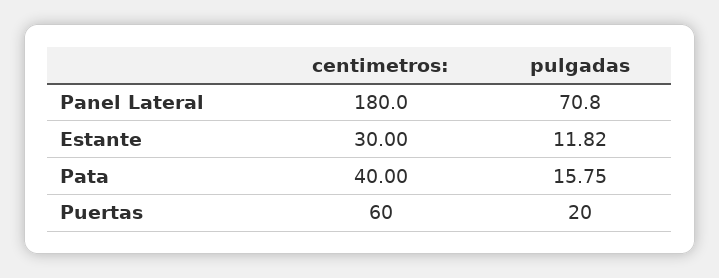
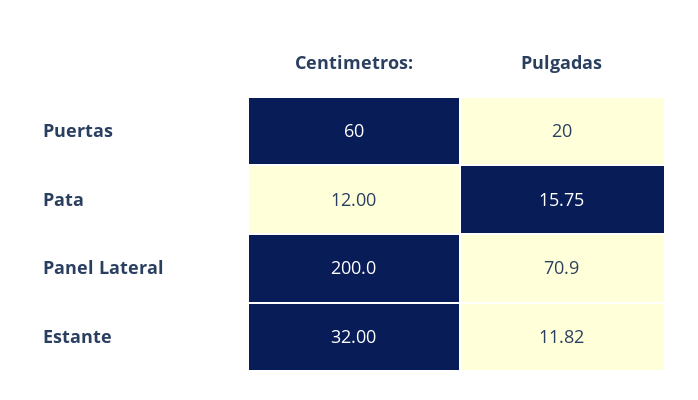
centimetros:, Panel Lateral: 180 -> 200
pulgadas, Panel Lateral: 70.8 -> 70.9
centimetros:, Estante: 30 -> 32
centimetros:, Pata: 40 -> 12

